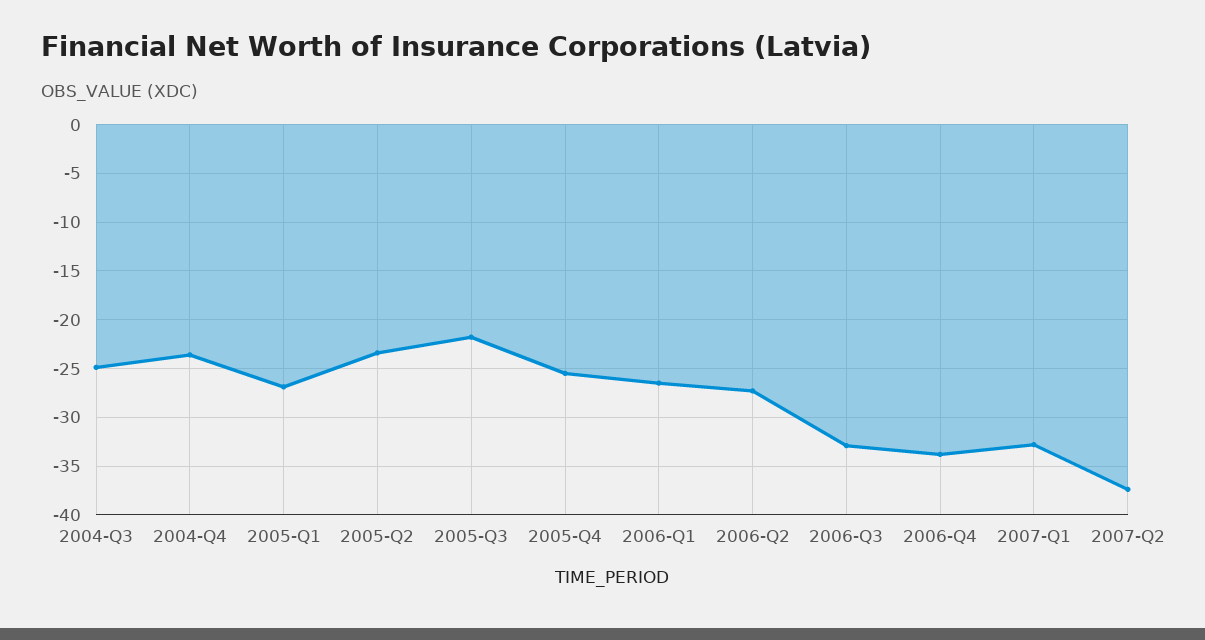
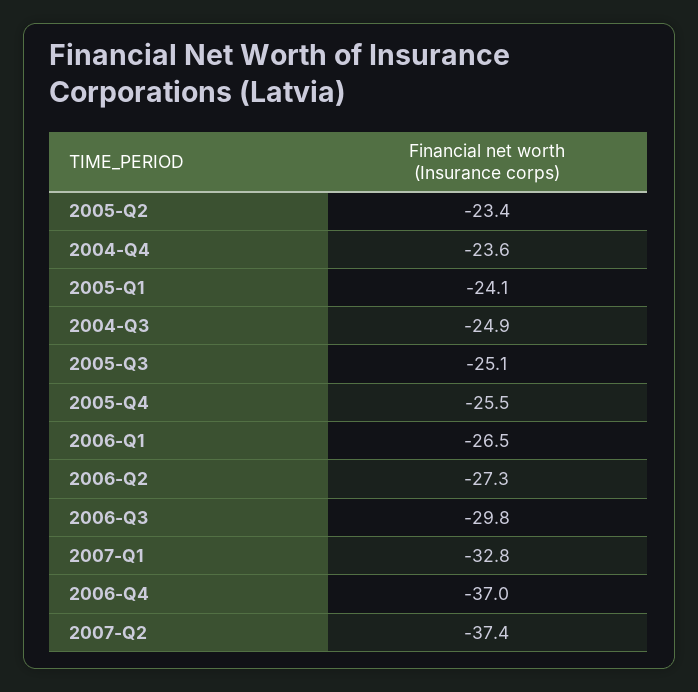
2005-Q1: -27 -> -24.1
2005-Q3: -22 -> -25.1
2006-Q3: -33 -> -29.8
2006-Q4: -34 -> -37

